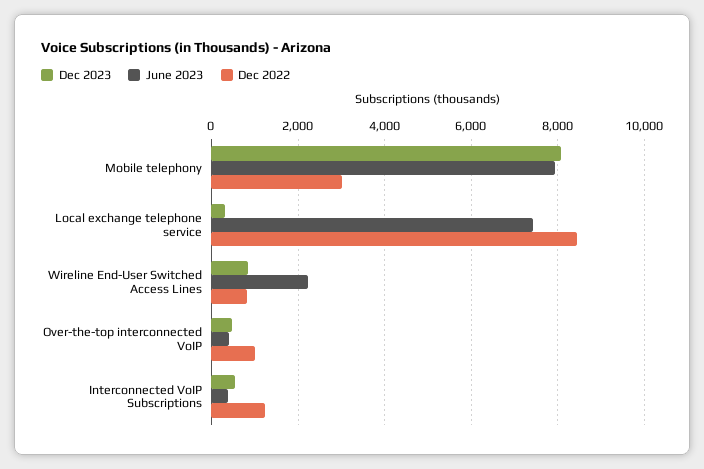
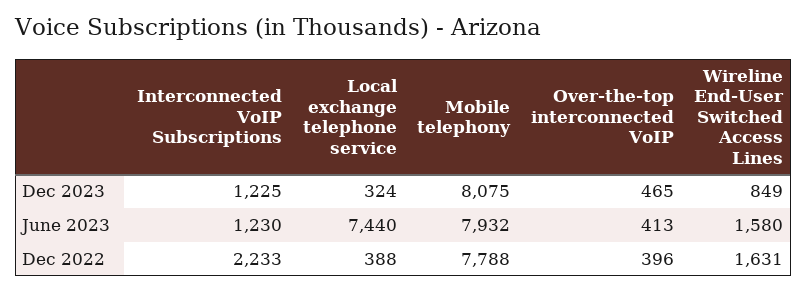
Dec 2022, Mobile telephony: 3000 -> 7788
Dec 2022, Local exchange telephone service: 8400 -> 388
June 2023, Wireline End-User Switched Access Lines: 2200 -> 1580
Dec 2022, Wireline End-User Switched Access Lines: 800 -> 1631
Dec 2022, Over-the-top interconnected VoIP: 1000 -> 396
Dec 2023, Interconnected VoIP Subscriptions: 600 -> 1225
June 2023, Interconnected VoIP Subscriptions: 400 -> 1230
Dec 2022, Interconnected VoIP Subscriptions: 1200 -> 2233

